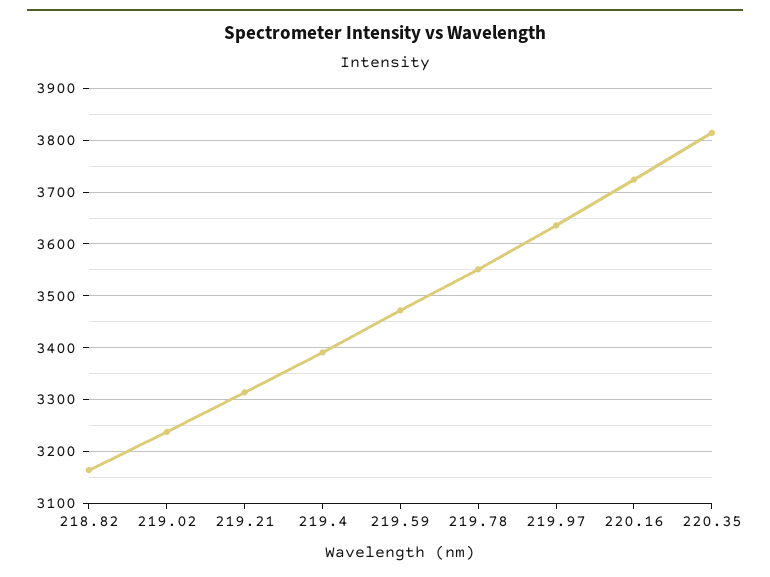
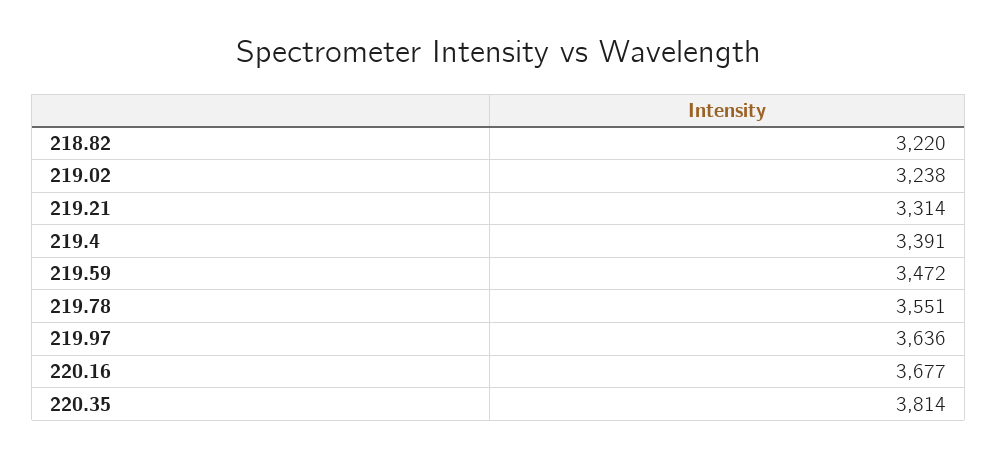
218.82: 3160 -> 3220
220.16: 3720 -> 3677

